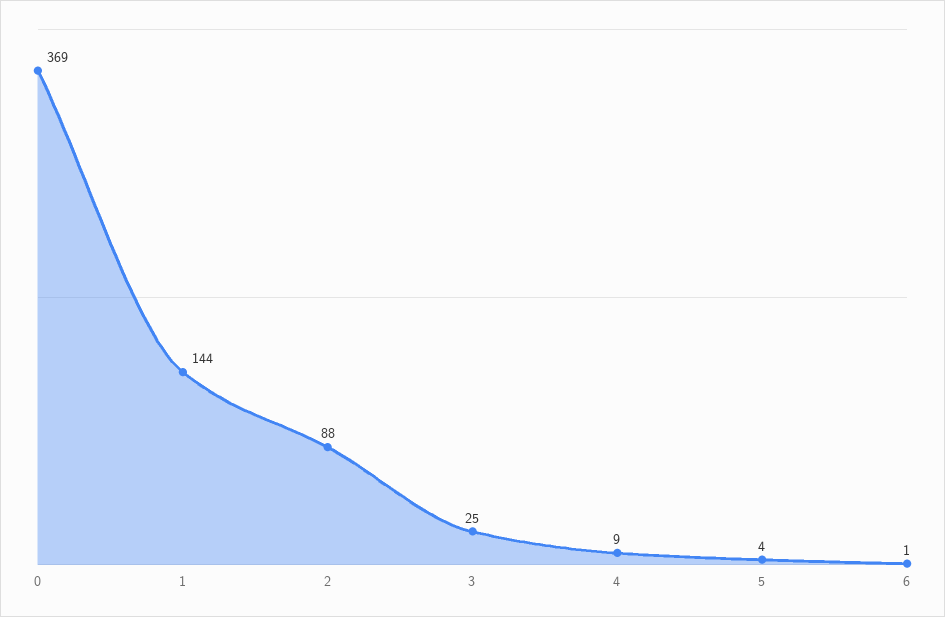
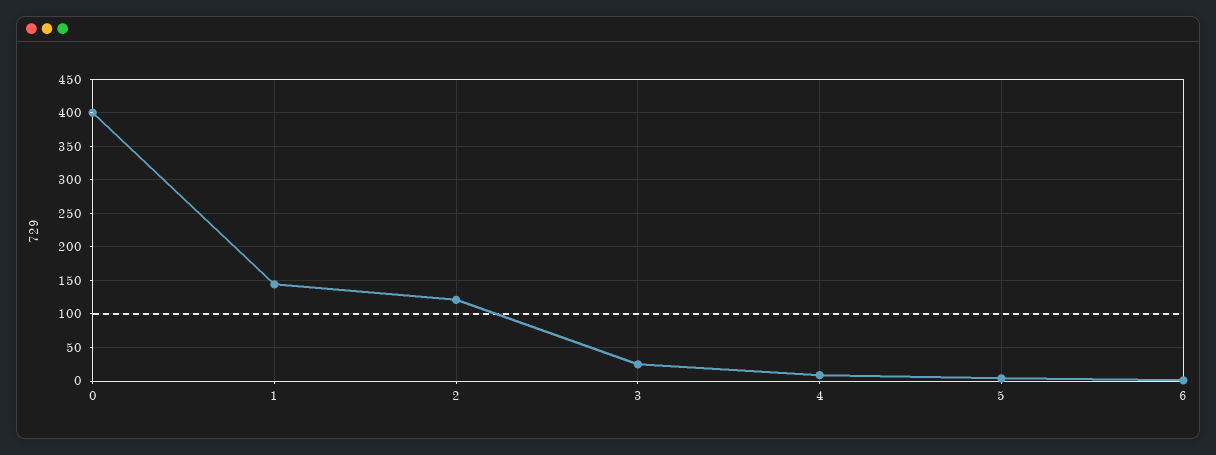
0: 369 -> 400
2: 88 -> 120

